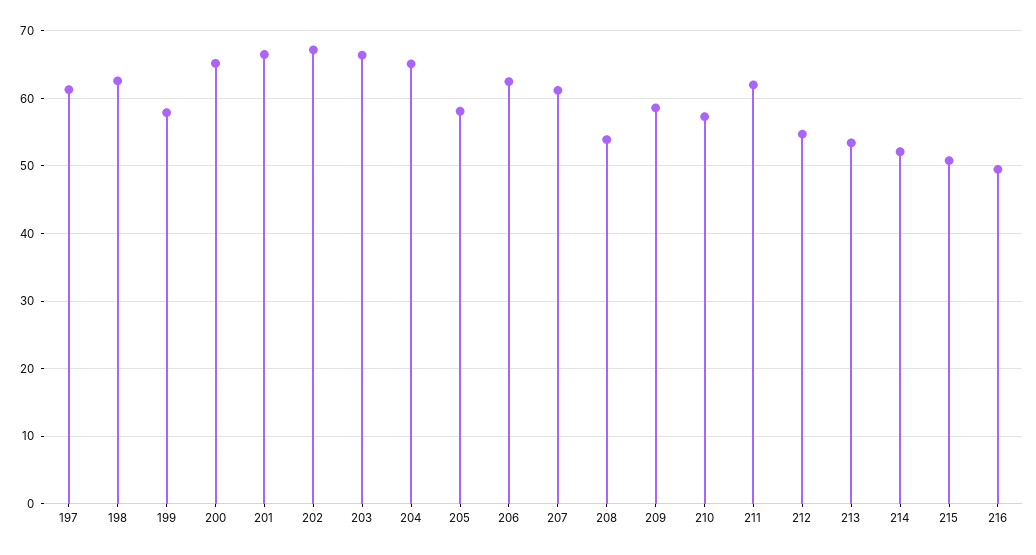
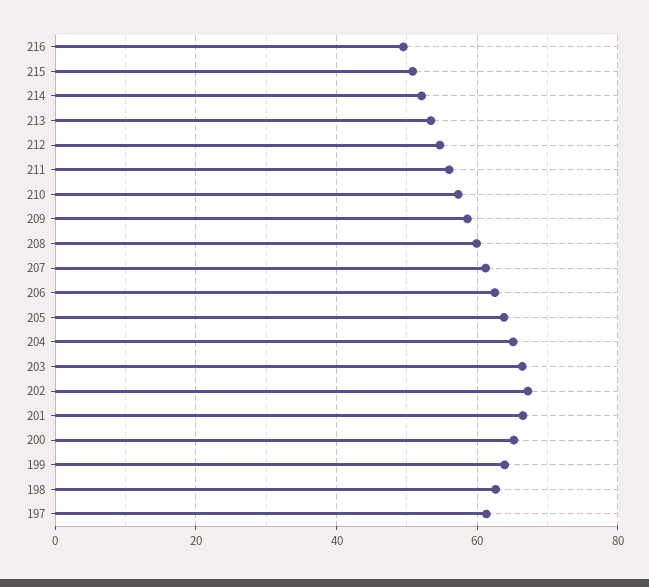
199: 58 -> 64
205: 58 -> 64
208: 54 -> 60
211: 62 -> 56

